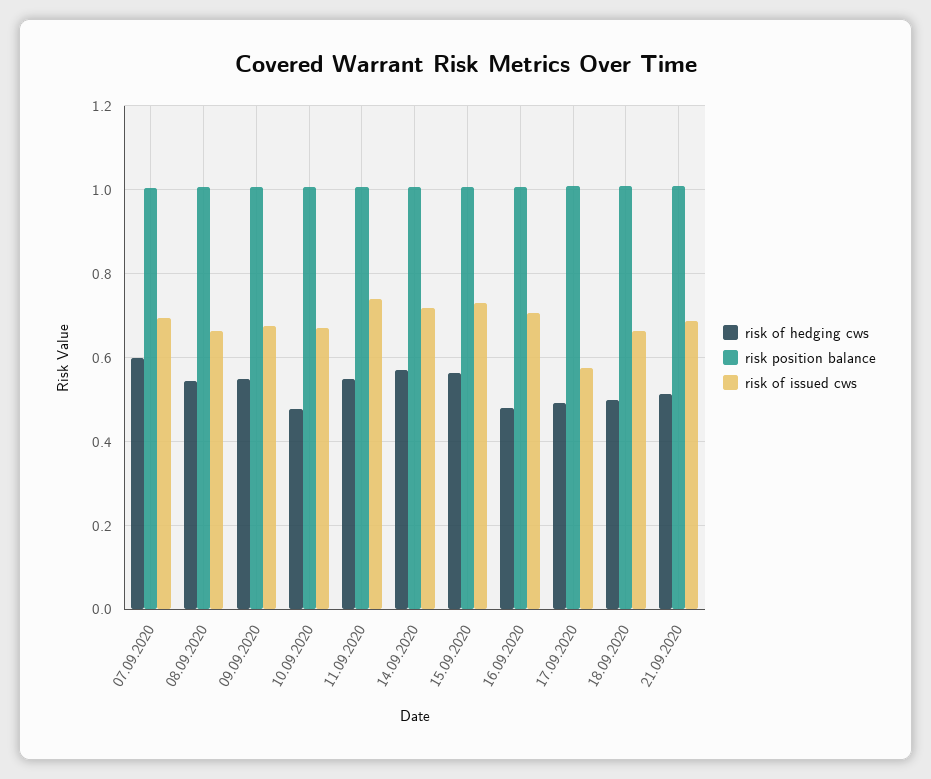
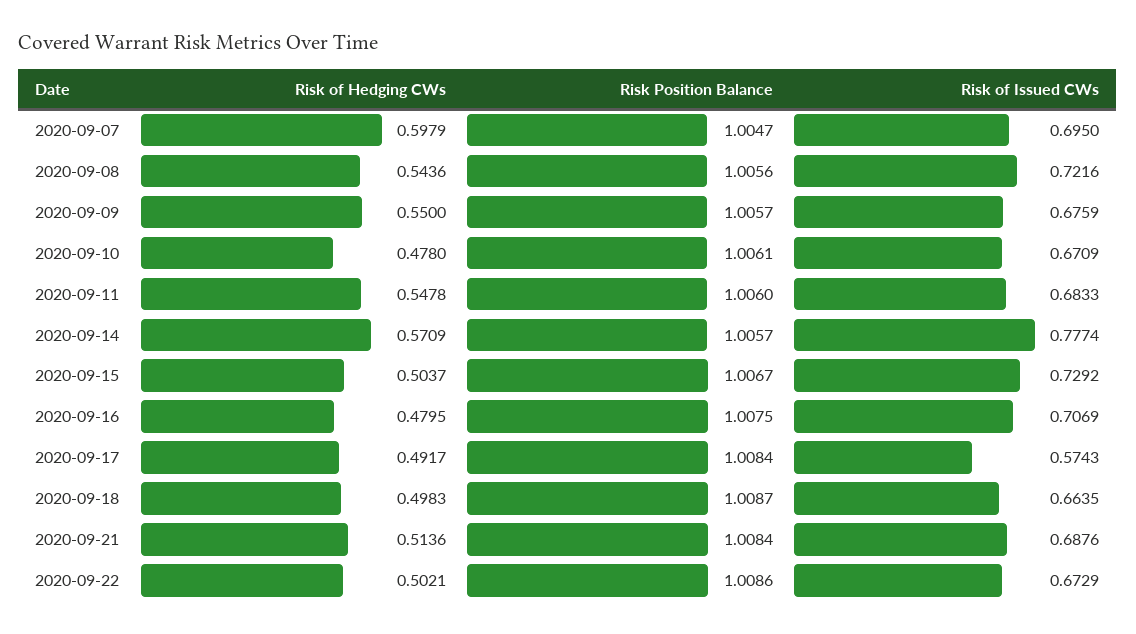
risk of issued cws, 08.09.2020: 0.66 -> 0.7216
risk of issued cws, 11.09.2020: 0.74 -> 0.6833
risk of issued cws, 14.09.2020: 0.72 -> 0.7774
risk of hedging cws, 15.09.2020: 0.56 -> 0.5037
risk of hedging cws, 2020-09-22: none -> 0.5021
risk position balance, 2020-09-22: none -> 1.0086
risk of issued cws, 2020-09-22: none -> 0.6729

